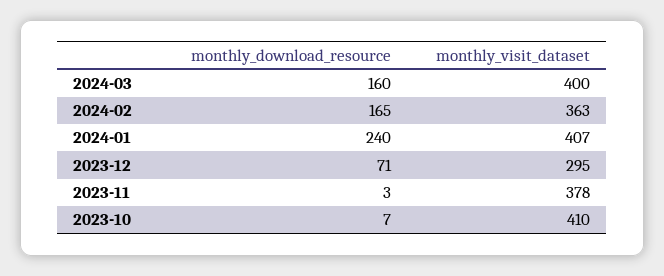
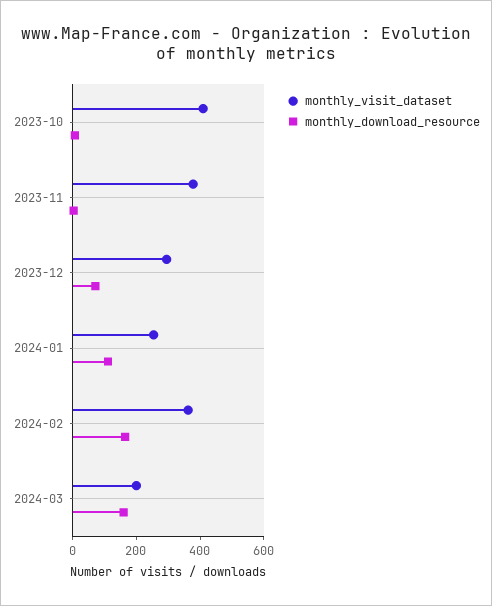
monthly_visit_dataset, 2024-03: 400 -> 200
monthly_download_resource, 2024-01: 240 -> 100
monthly_visit_dataset, 2024-01: 407 -> 250

